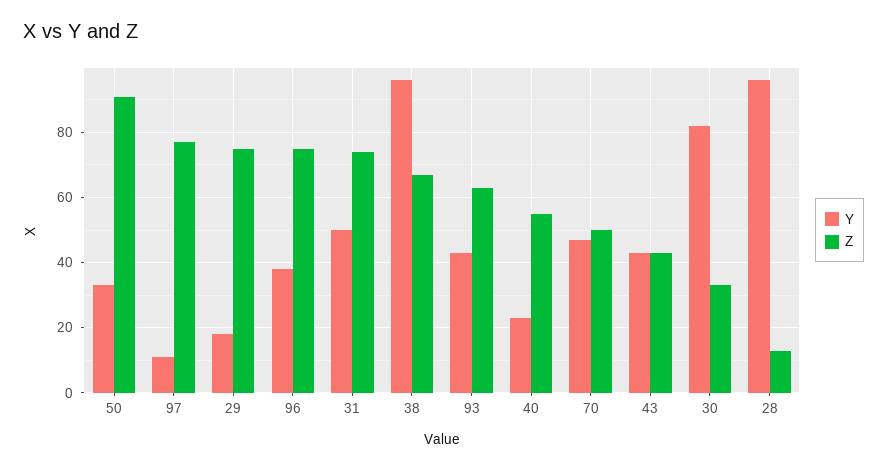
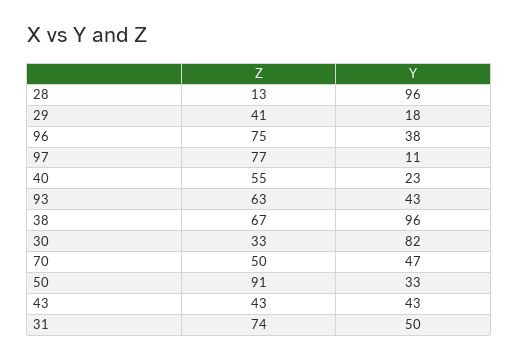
Z, 29: 75 -> 41

